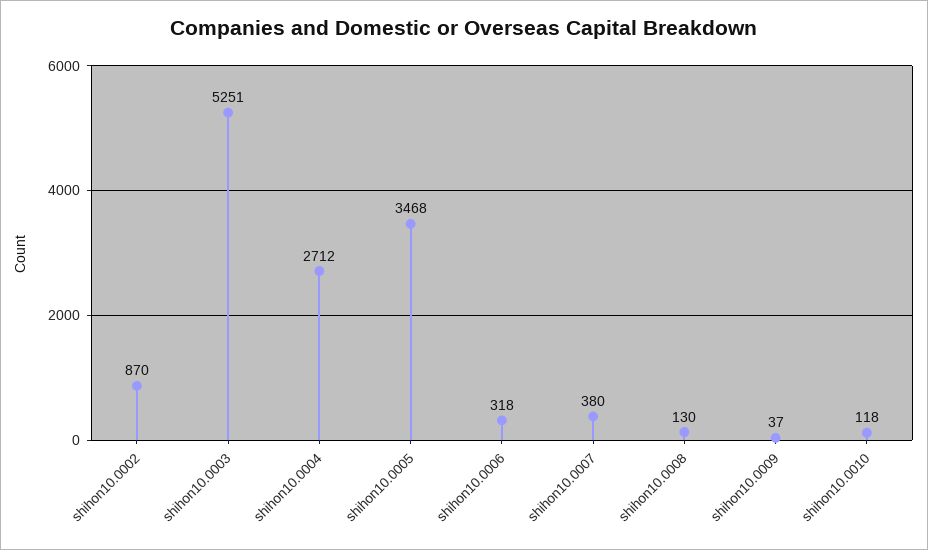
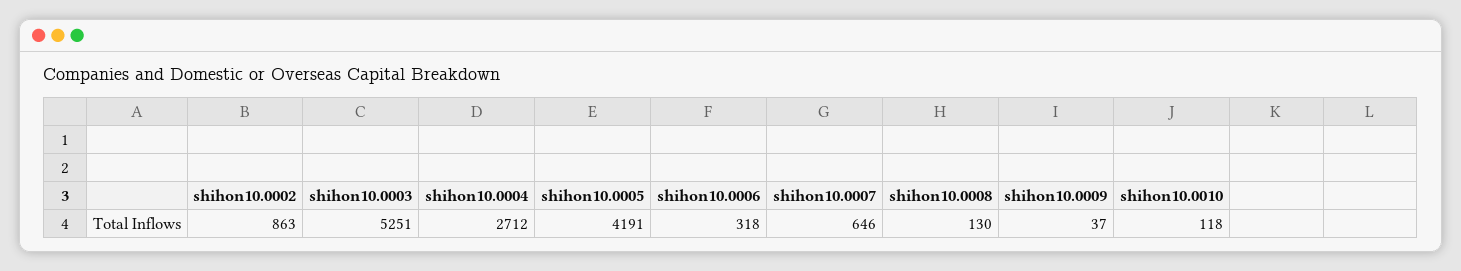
shihon10.0002: 870 -> 863
shihon10.0005: 3468 -> 4191
shihon10.0007: 380 -> 646

